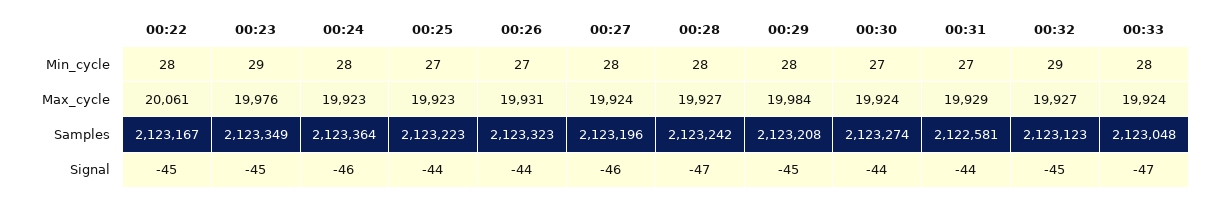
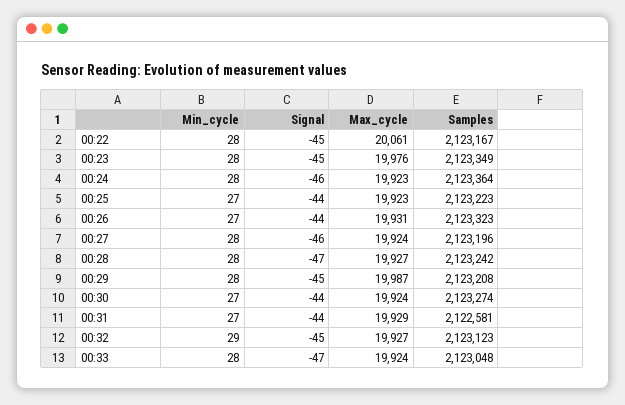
00:23, Min_cycle: 29 -> 28
00:29, Max_cycle: 19984 -> 19987

